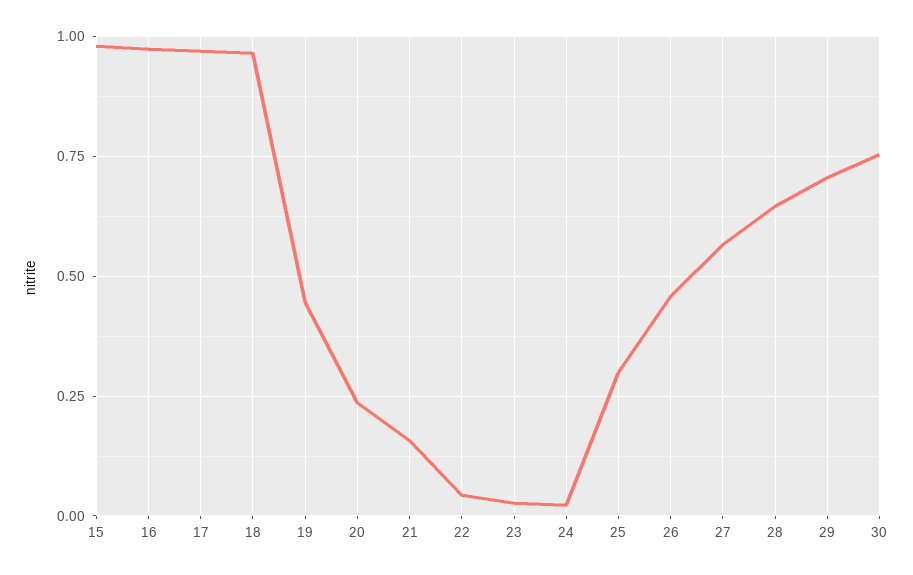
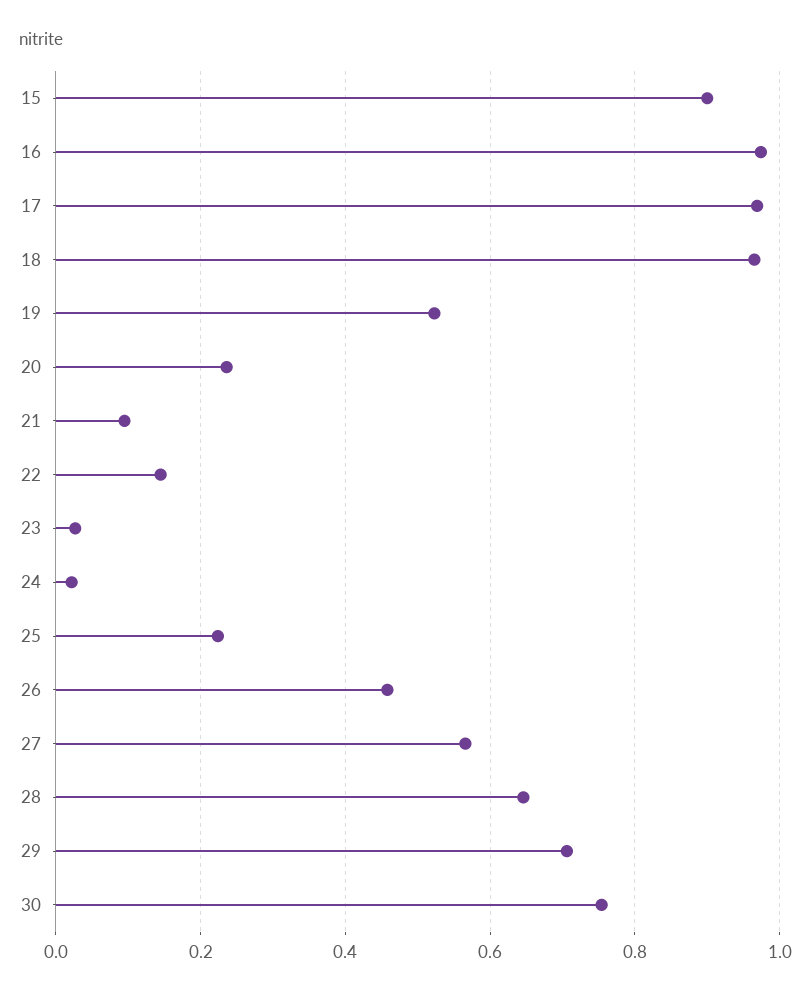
15: 0.975 -> 0.9
19: 0.45 -> 0.52
21: 0.15 -> 0.1
22: 0.05 -> 0.14
25: 0.3 -> 0.22

